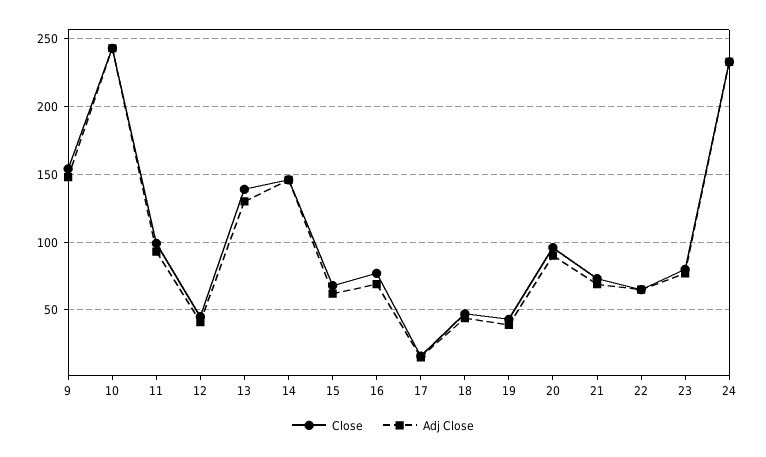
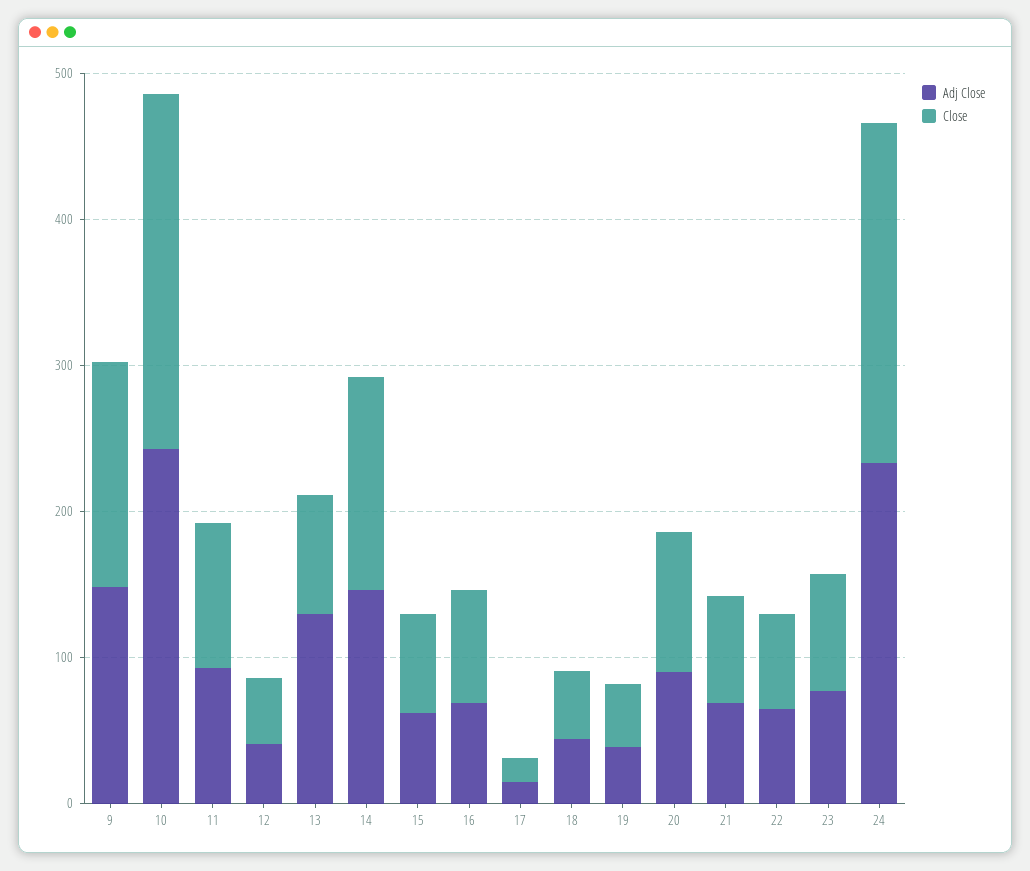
Close, 13: 140 -> 80

